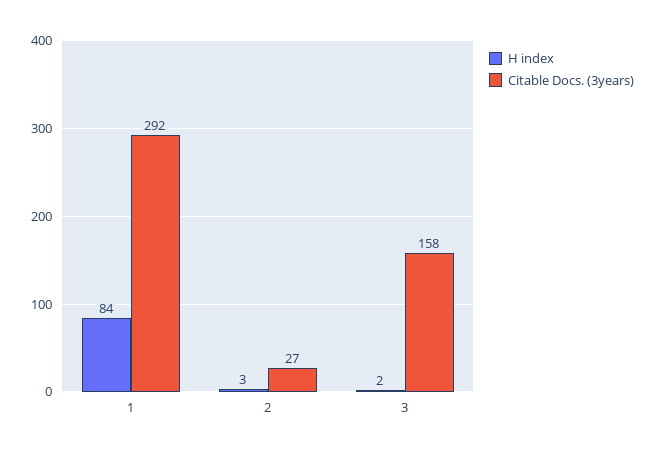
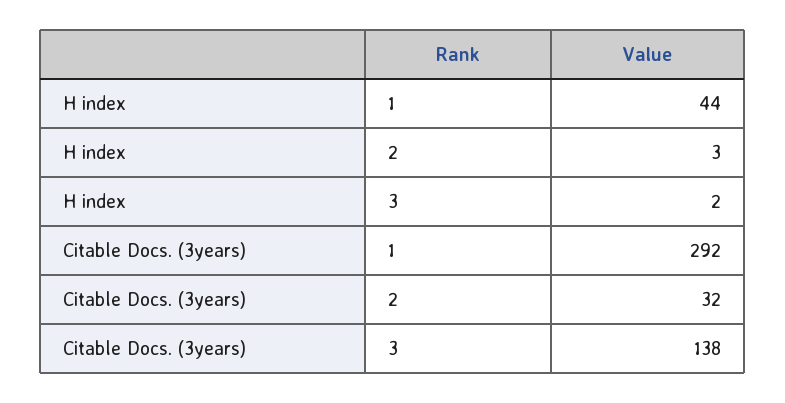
H index, 1: 84 -> 44
Citable Docs. (3years), 2: 27 -> 32
Citable Docs. (3years), 3: 158 -> 138

